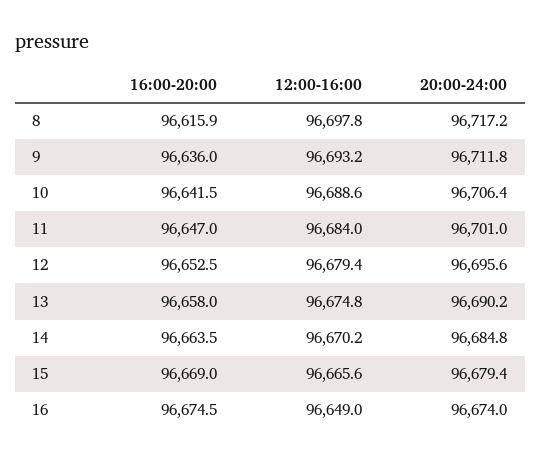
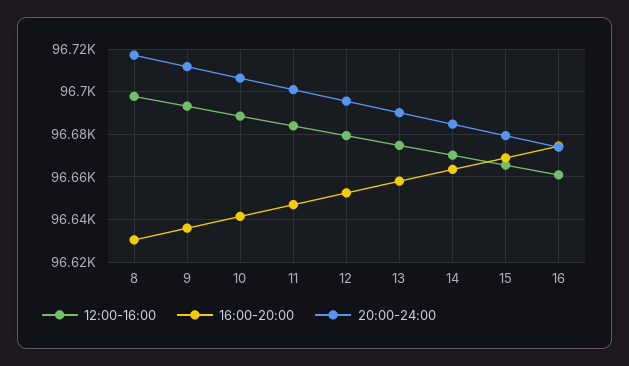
16:00-20:00, 8: 96615.9 -> 96630
12:00-16:00, 16: 96649 -> 96660

